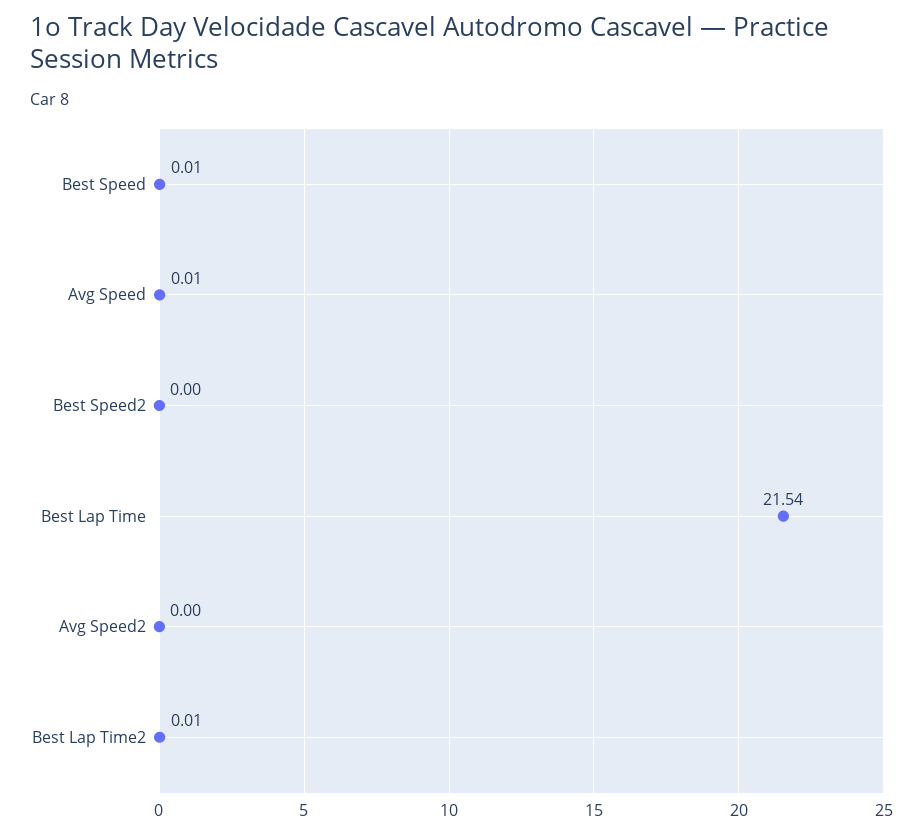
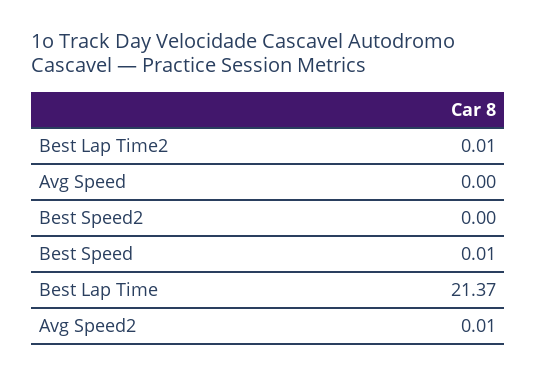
Avg Speed: 0.01 -> 0
Best Lap Time: 21.54 -> 21.37
Avg Speed2: 0 -> 0.01

